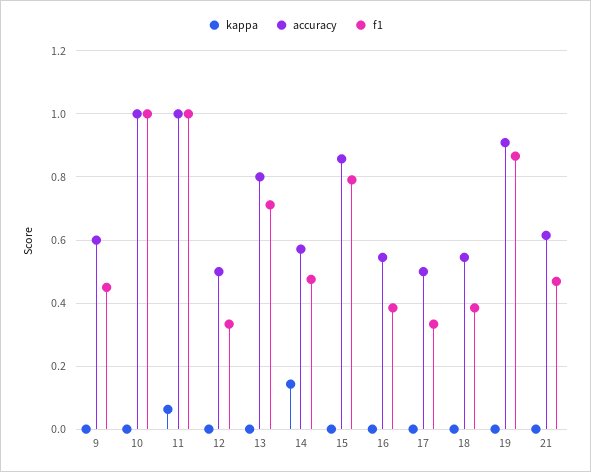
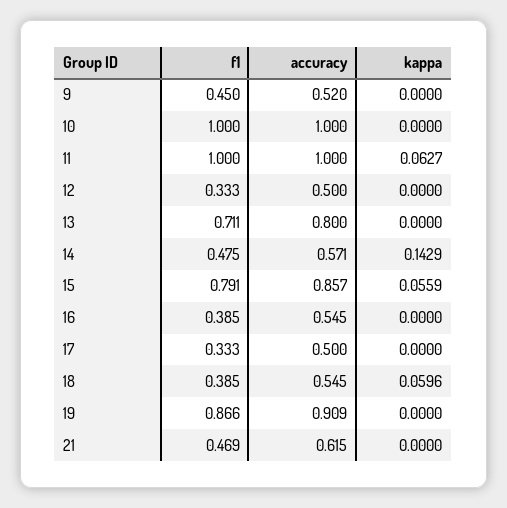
accuracy, 9: 0.6 -> 0.52
kappa, 15: 0 -> 0.0559
kappa, 18: 0 -> 0.0596

